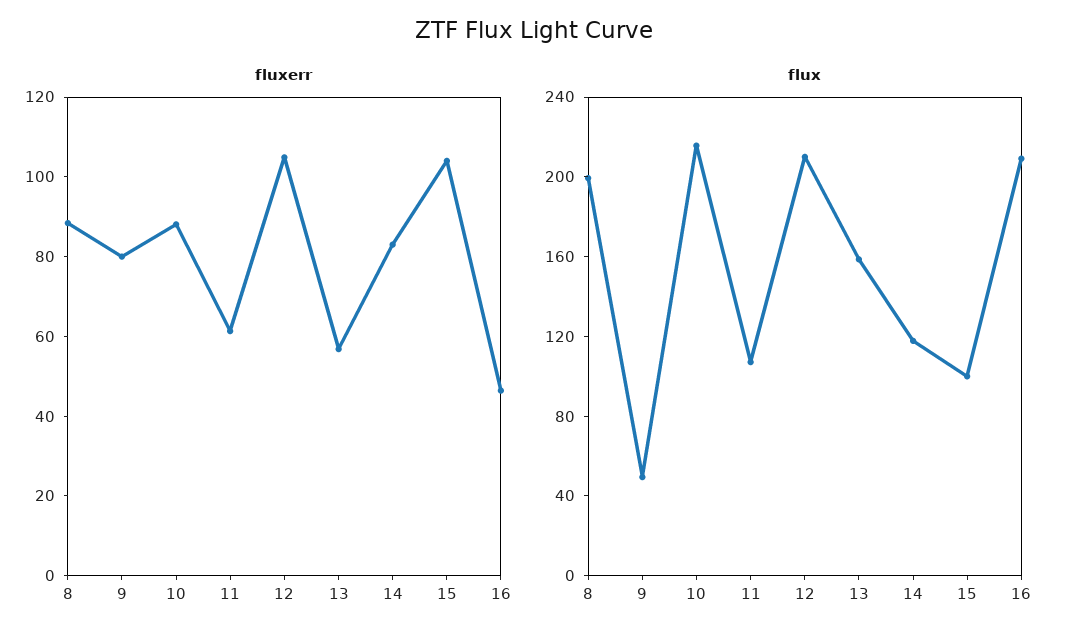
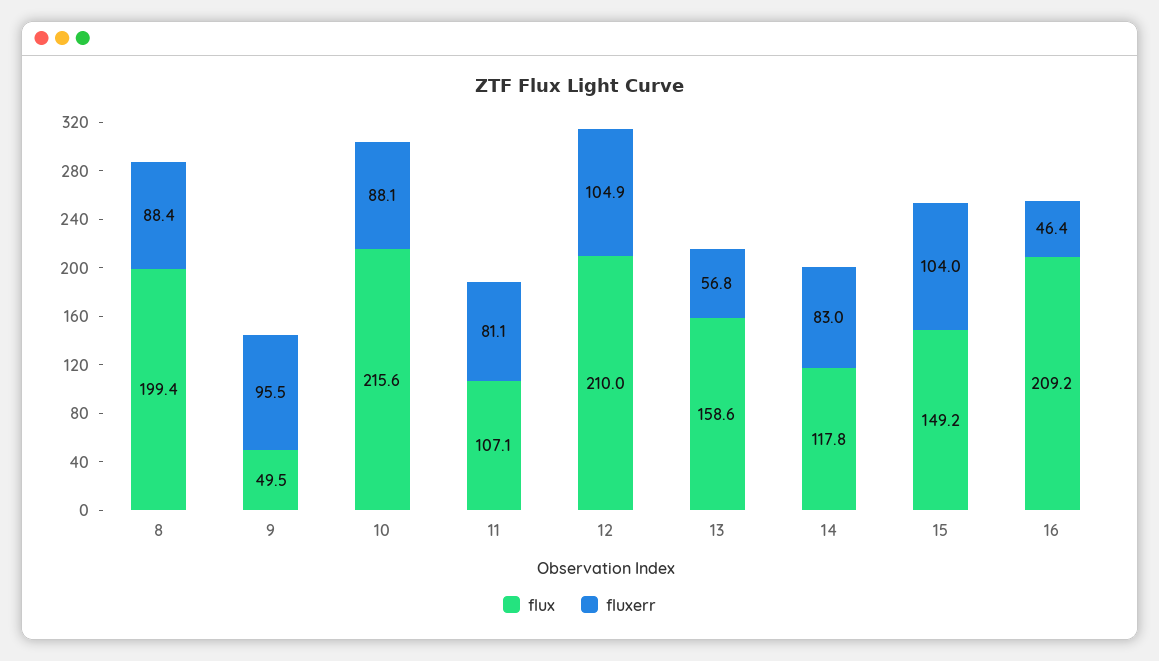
fluxerr, 9: 80 -> 95.5
fluxerr, 11: 60 -> 81.1
flux, 15: 100 -> 149.2

